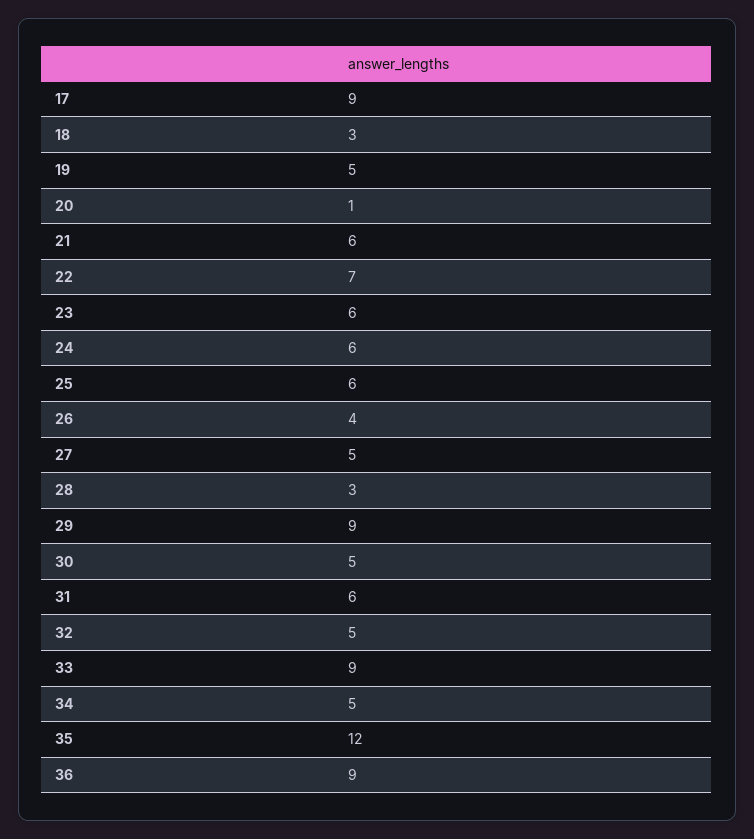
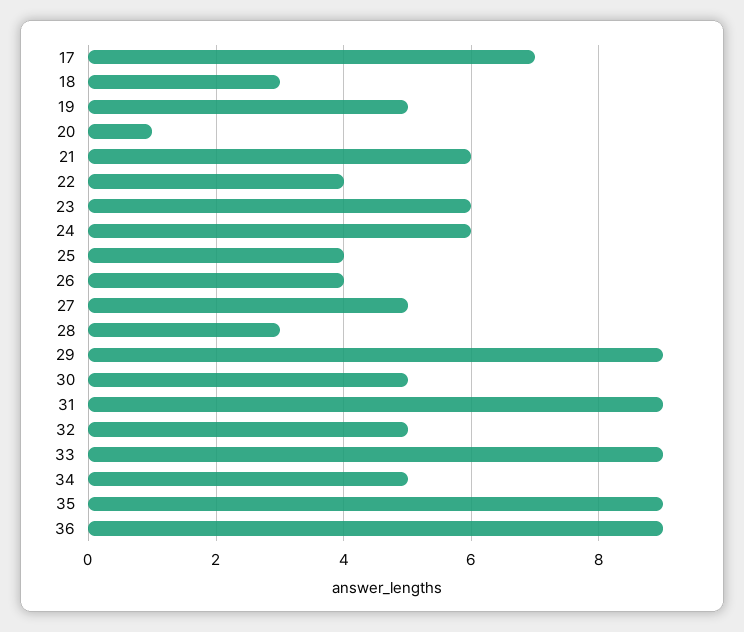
17: 9 -> 7
22: 7 -> 4
25: 6 -> 4
31: 6 -> 9
35: 12 -> 9

